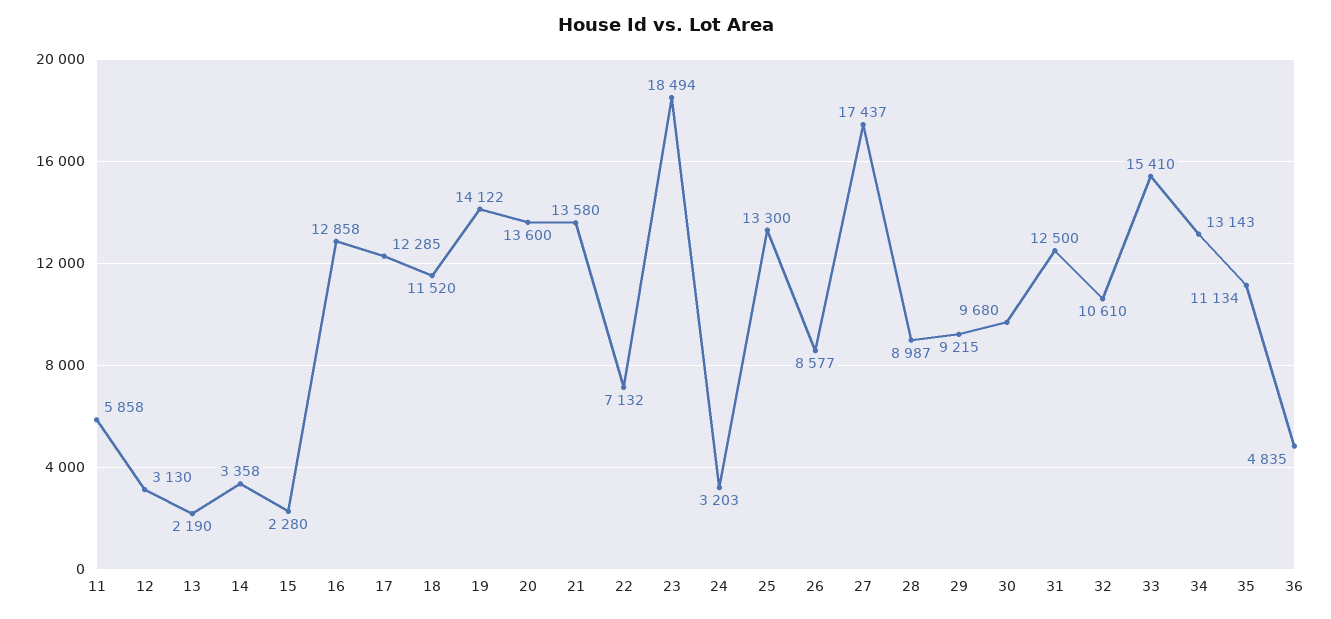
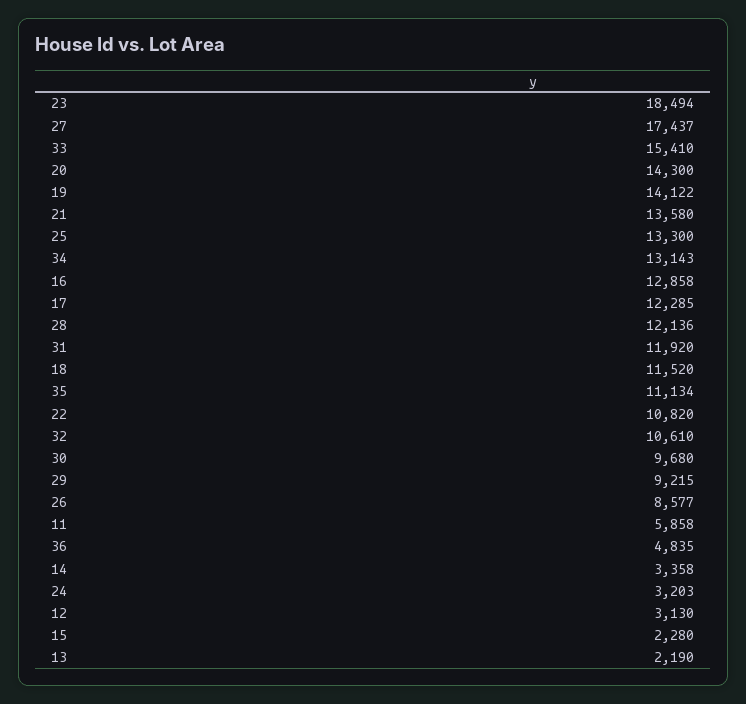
20: 13600 -> 14300
22: 7132 -> 10820
28: 8987 -> 12136
31: 12500 -> 11920

